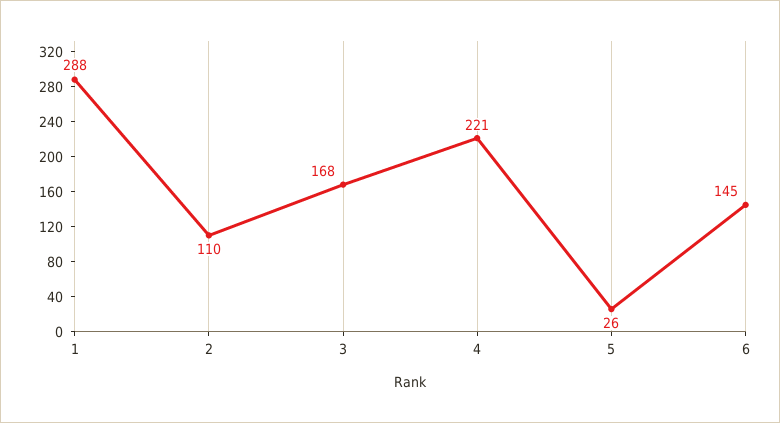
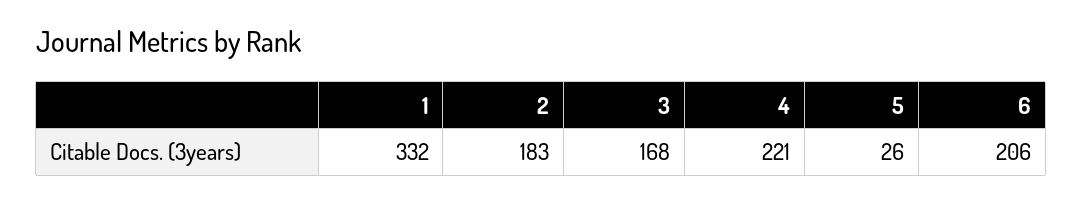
1: 288 -> 332
2: 110 -> 183
6: 145 -> 206

